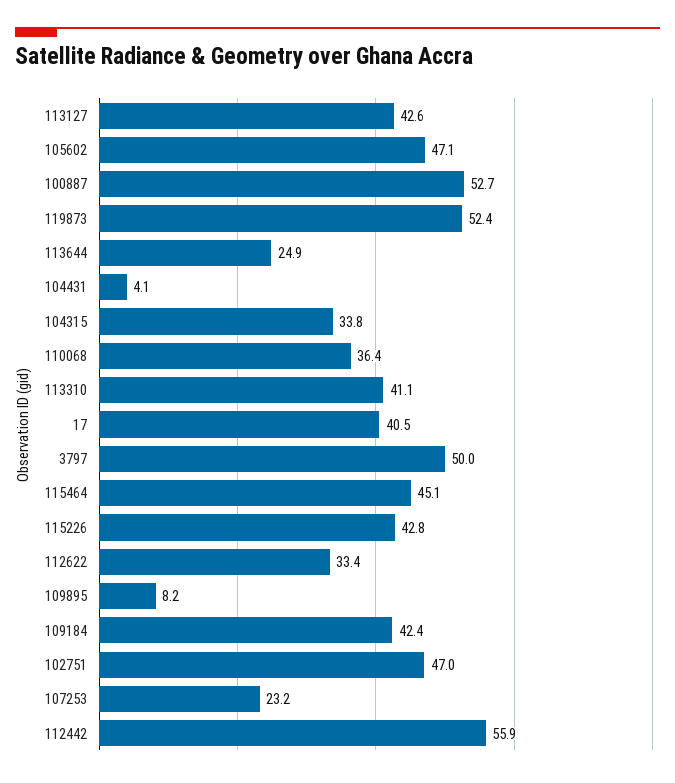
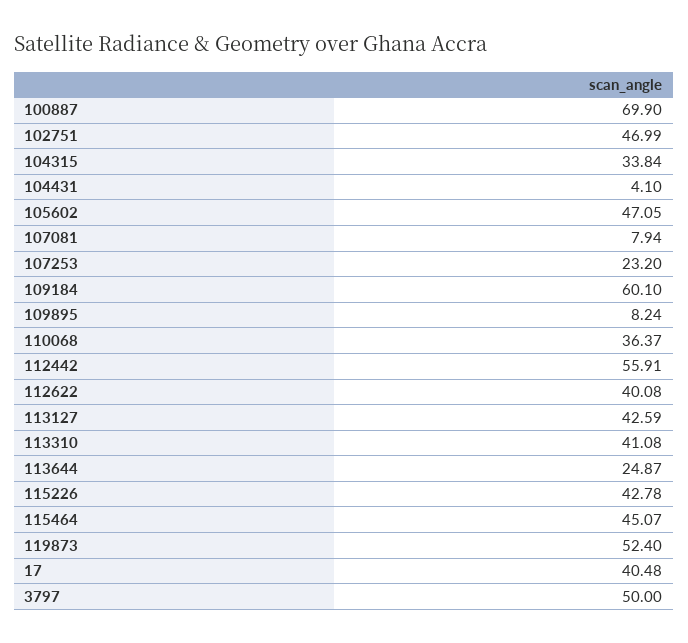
100887: 52.7 -> 69.9
112622: 33.4 -> 40.08
109184: 42.4 -> 60.1
107081: none -> 7.94

